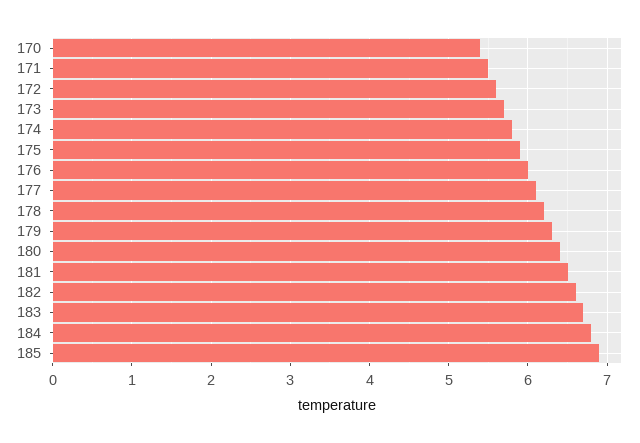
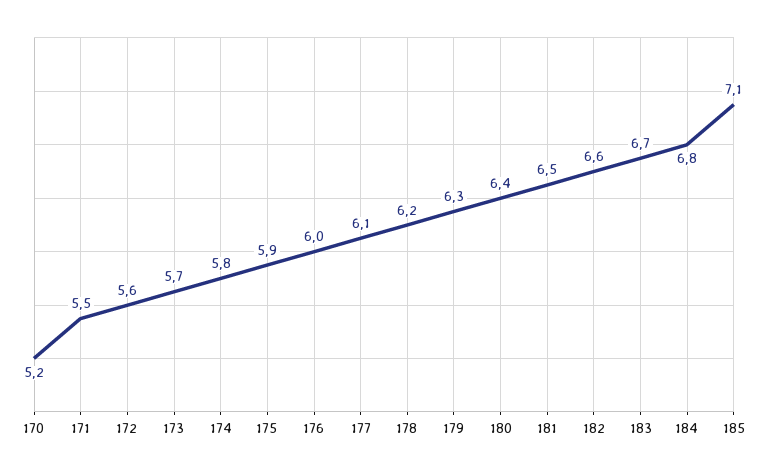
170: 5.4 -> 5.2
185: 6.9 -> 7.1

